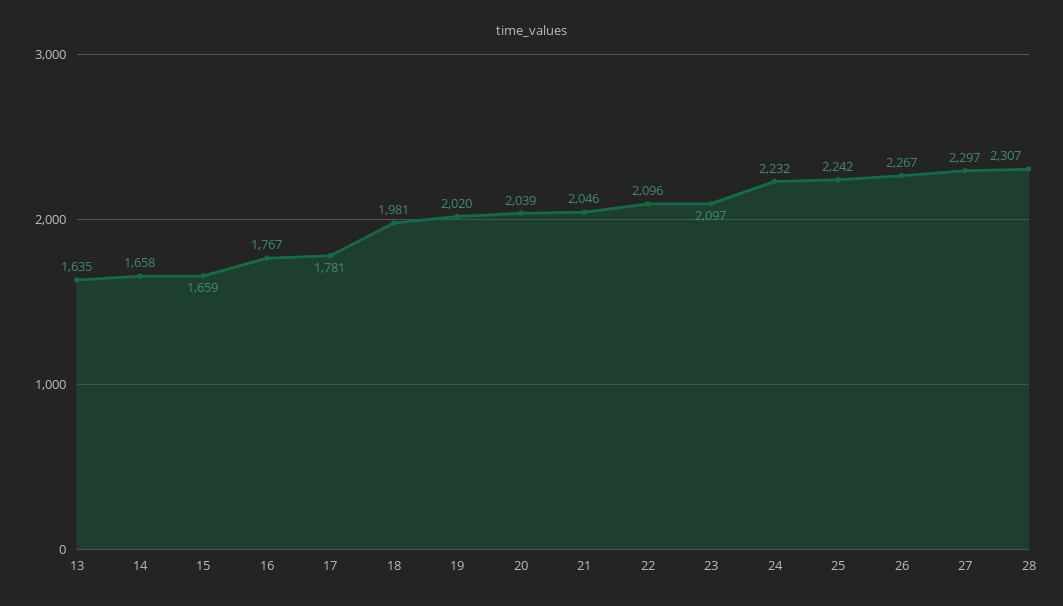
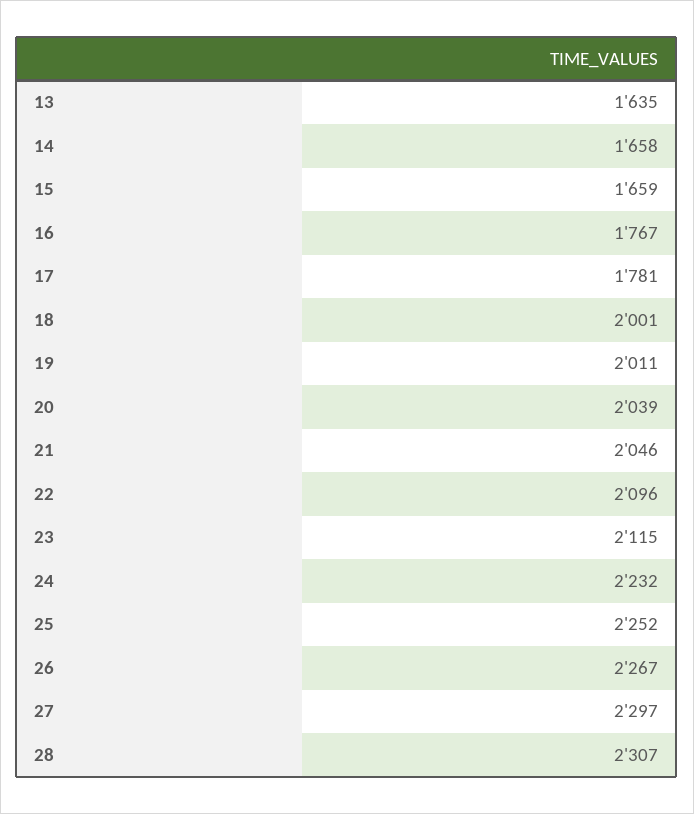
18: 1981 -> 2001
19: 2020 -> 2011
23: 2097 -> 2115
25: 2242 -> 2252

